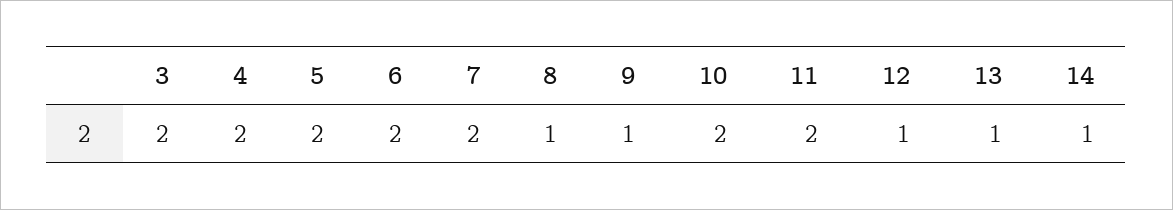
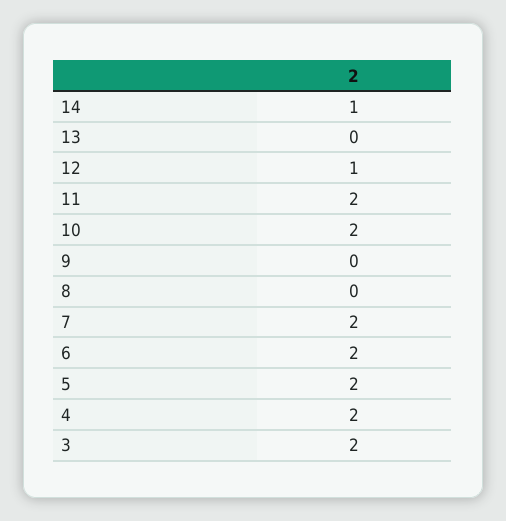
8: 1 -> 0
9: 1 -> 0
13: 1 -> 0

